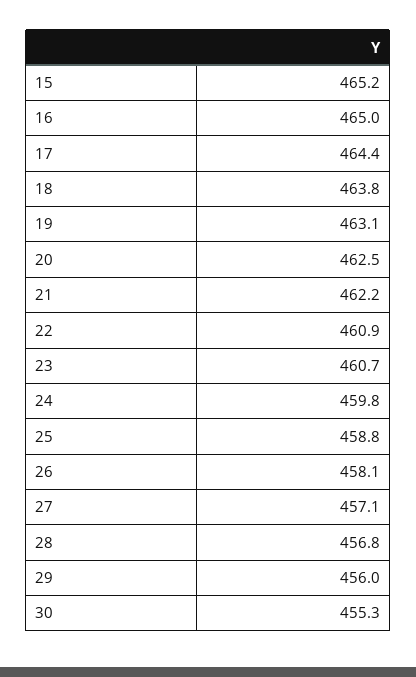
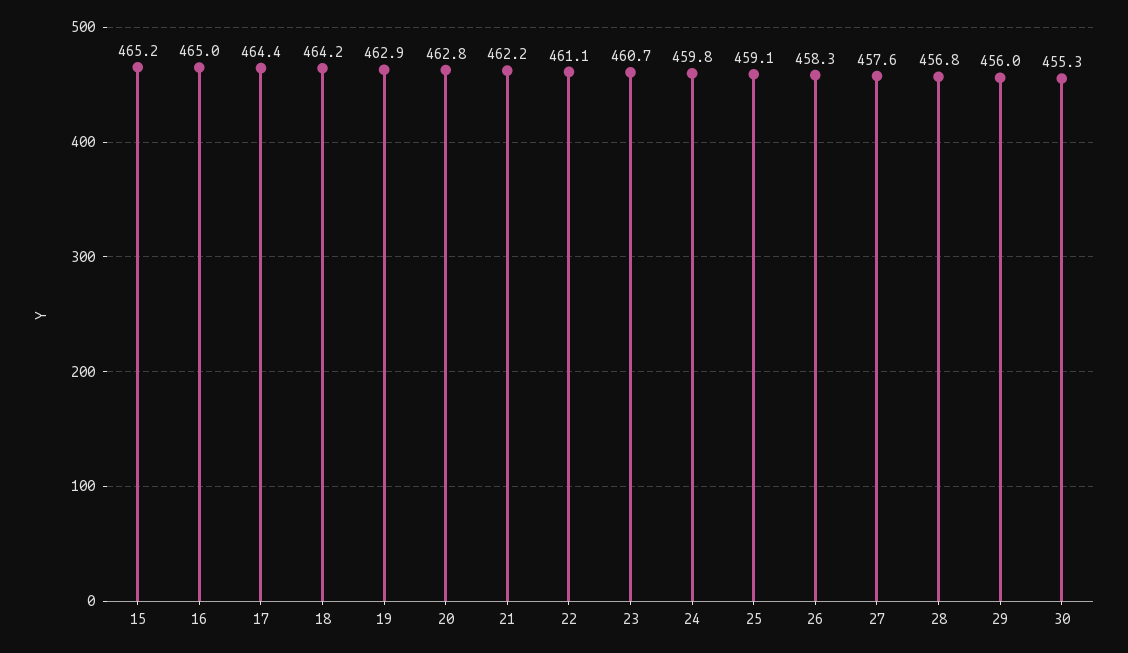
18: 463.8 -> 464.2
19: 463.1 -> 462.9
20: 462.5 -> 462.8
22: 460.9 -> 461.1
25: 458.8 -> 459.1
26: 458.1 -> 458.3
27: 457.1 -> 457.6

